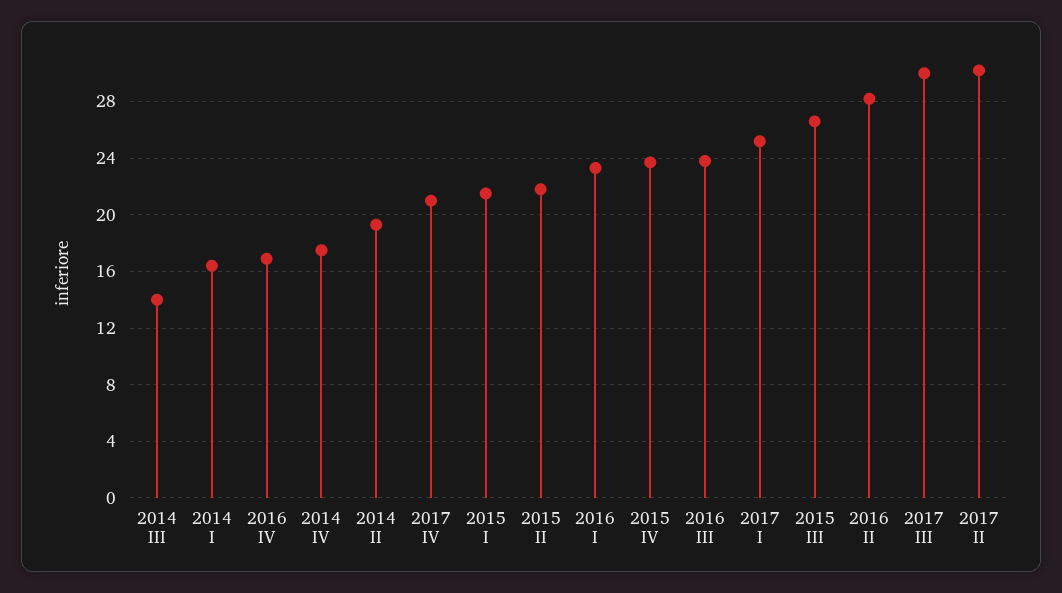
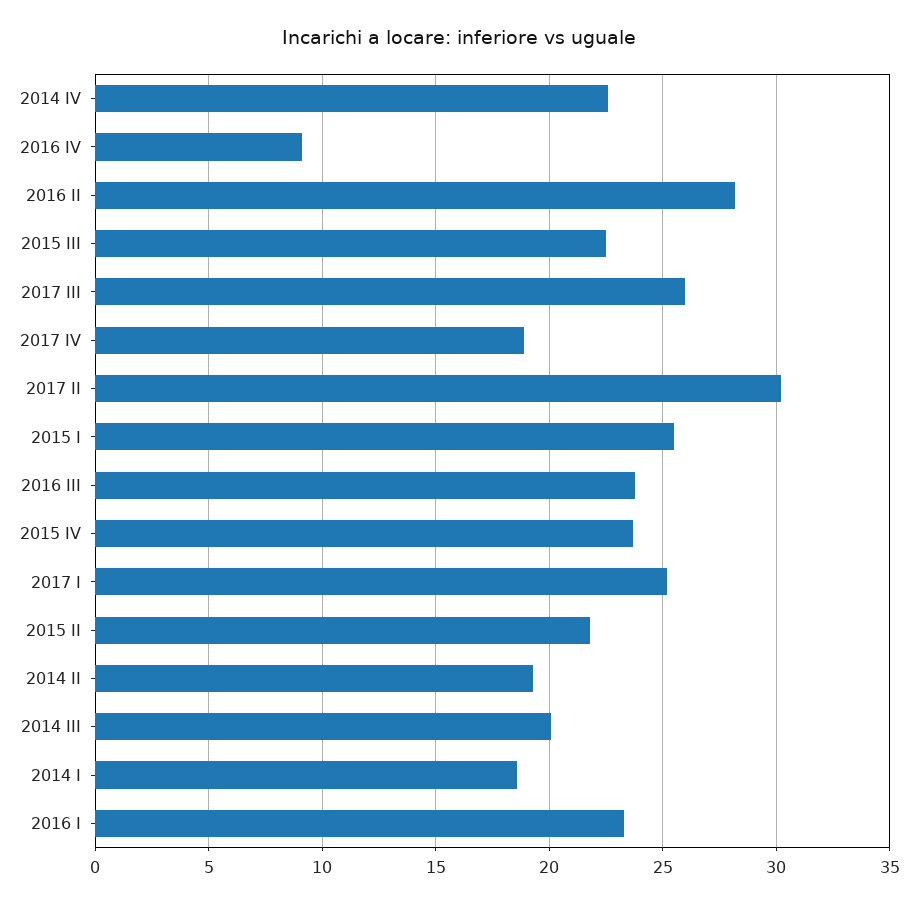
2014 III: 14 -> 20
2014 I: 16.5 -> 18.5
2016 IV: 17 -> 9
2014 IV: 17.5 -> 22.5
2017 IV: 21 -> 19
2015 I: 21.5 -> 25.5
2015 III: 26.5 -> 22.5
2017 III: 30 -> 26

